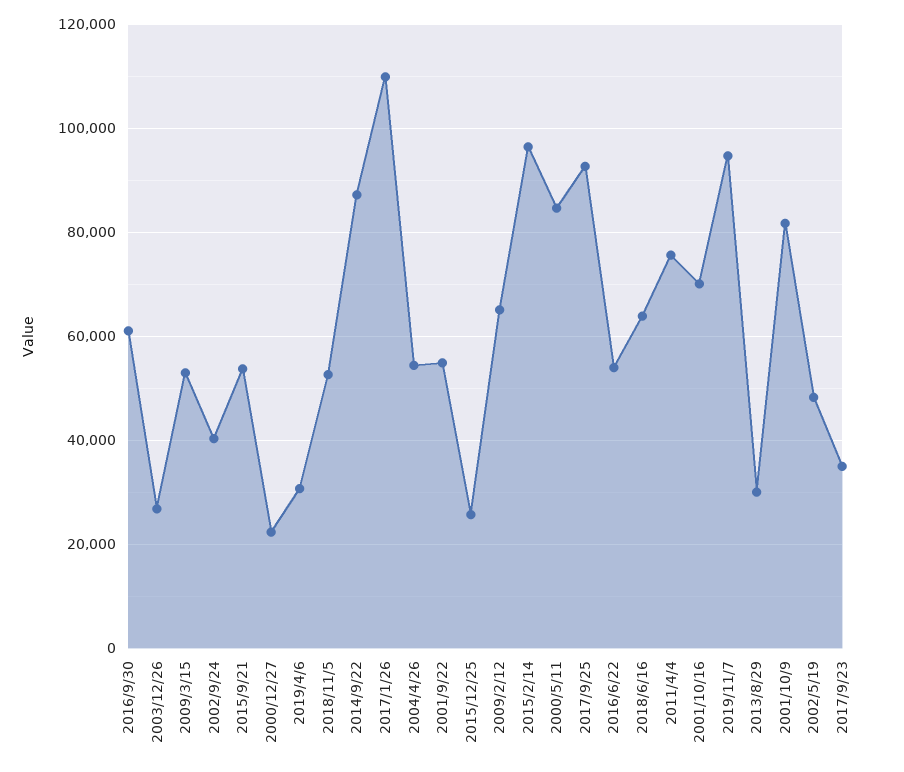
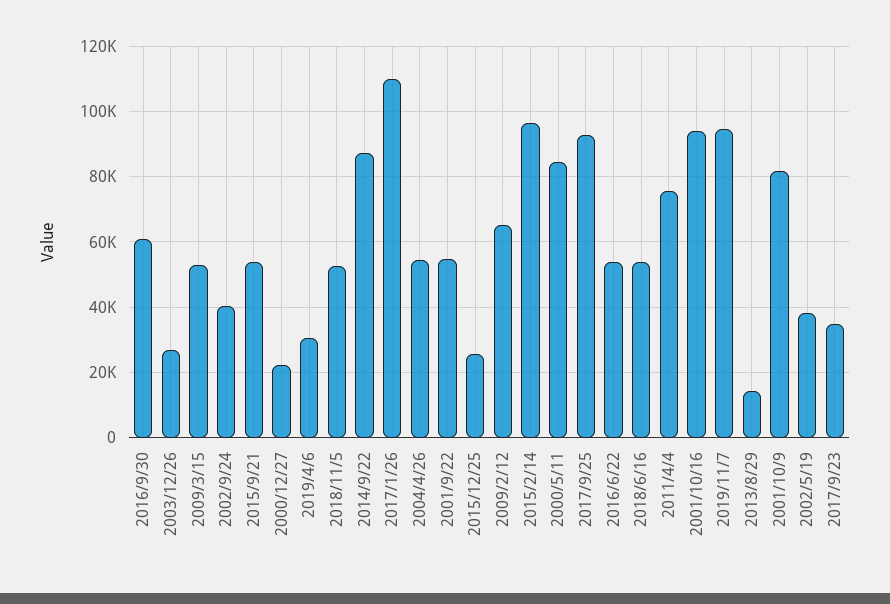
2018/6/16: 64000 -> 54000
2001/10/16: 70000 -> 94000
2013/8/29: 30000 -> 14000
2002/5/19: 48000 -> 38000

